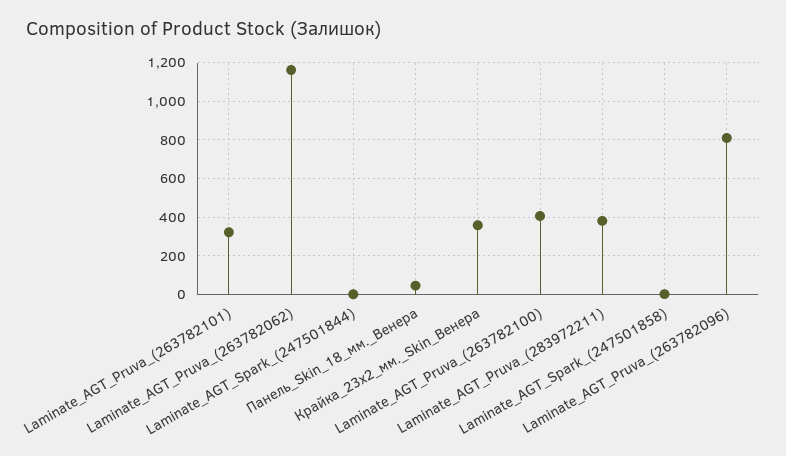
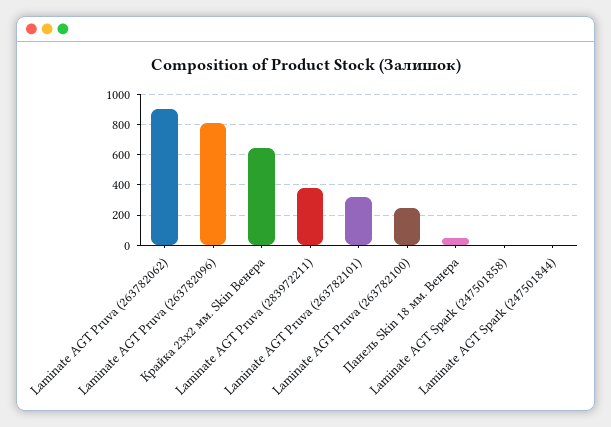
Laminate_AGT_Pruva_(263782062): 1150 -> 900
Крайка_23x2_мм._Skin_Венера: 350 -> 650
Laminate_AGT_Pruva_(263782100): 400 -> 250

